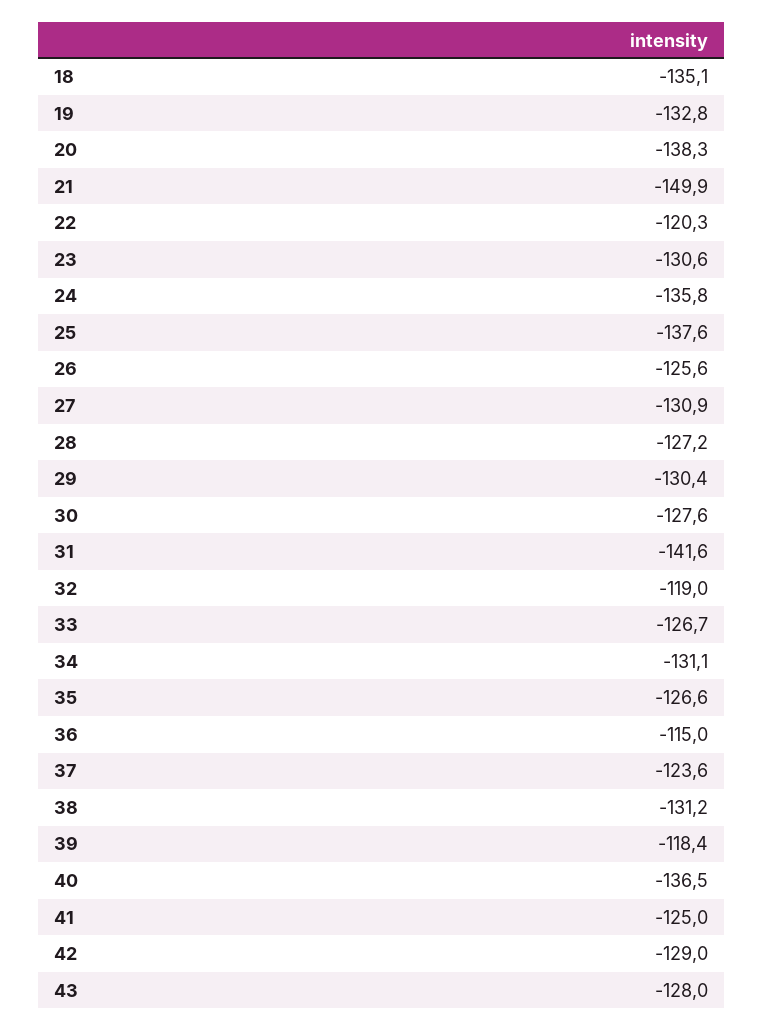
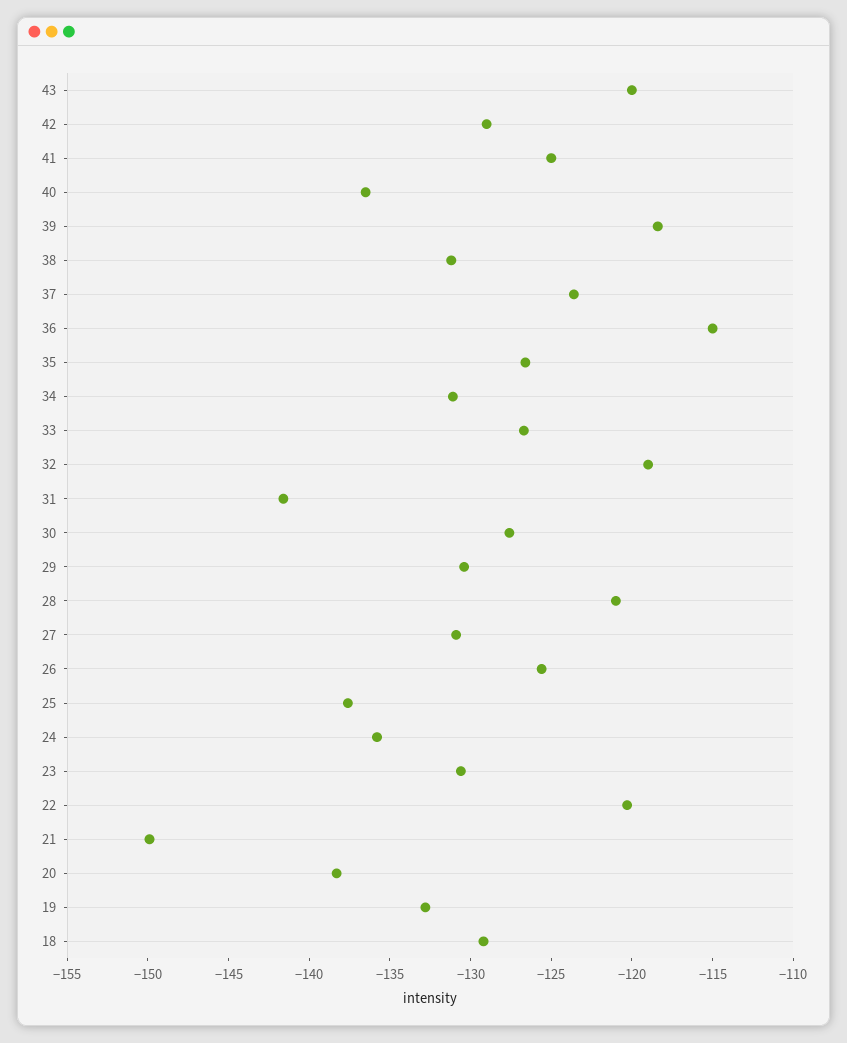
18: -135.1 -> -129
28: -127.2 -> -121
43: -128 -> -120

